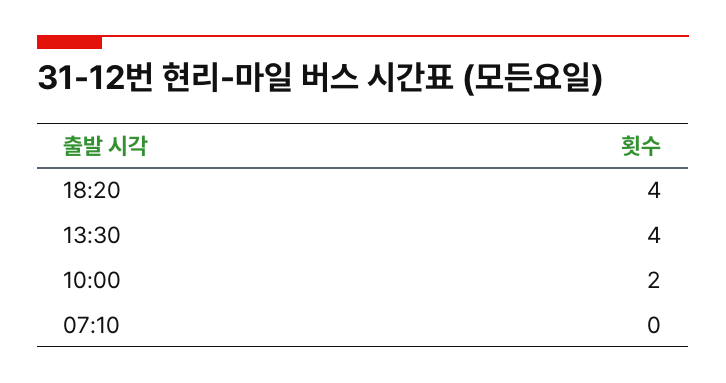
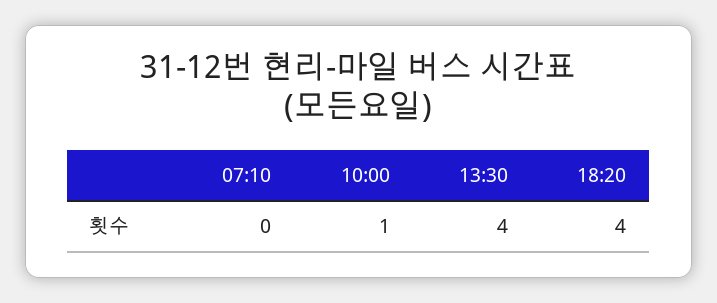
10:00: 2 -> 1

